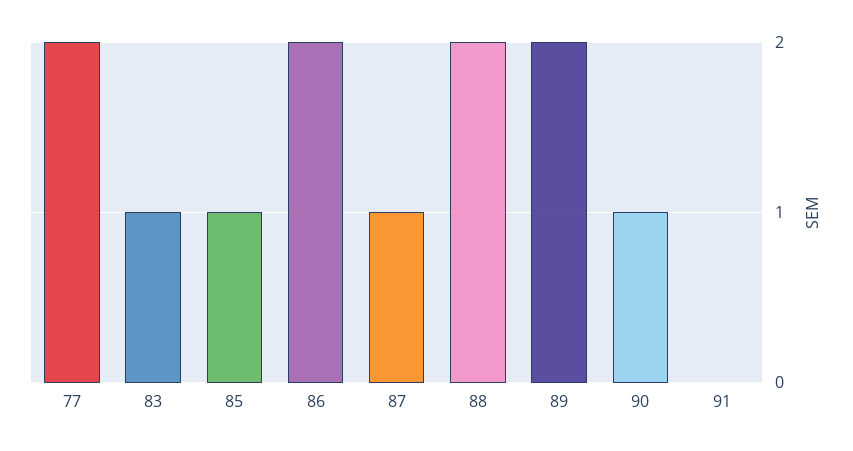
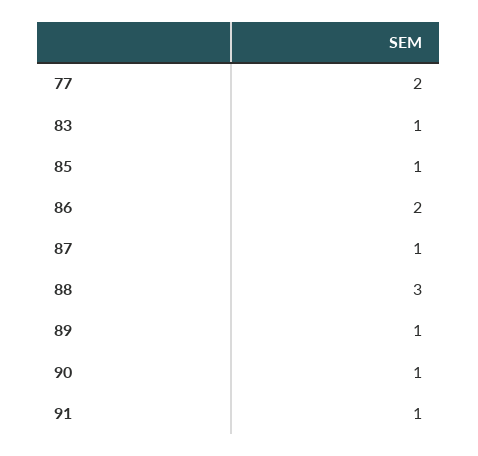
88: 2 -> 3
89: 2 -> 1
91: 0 -> 1

